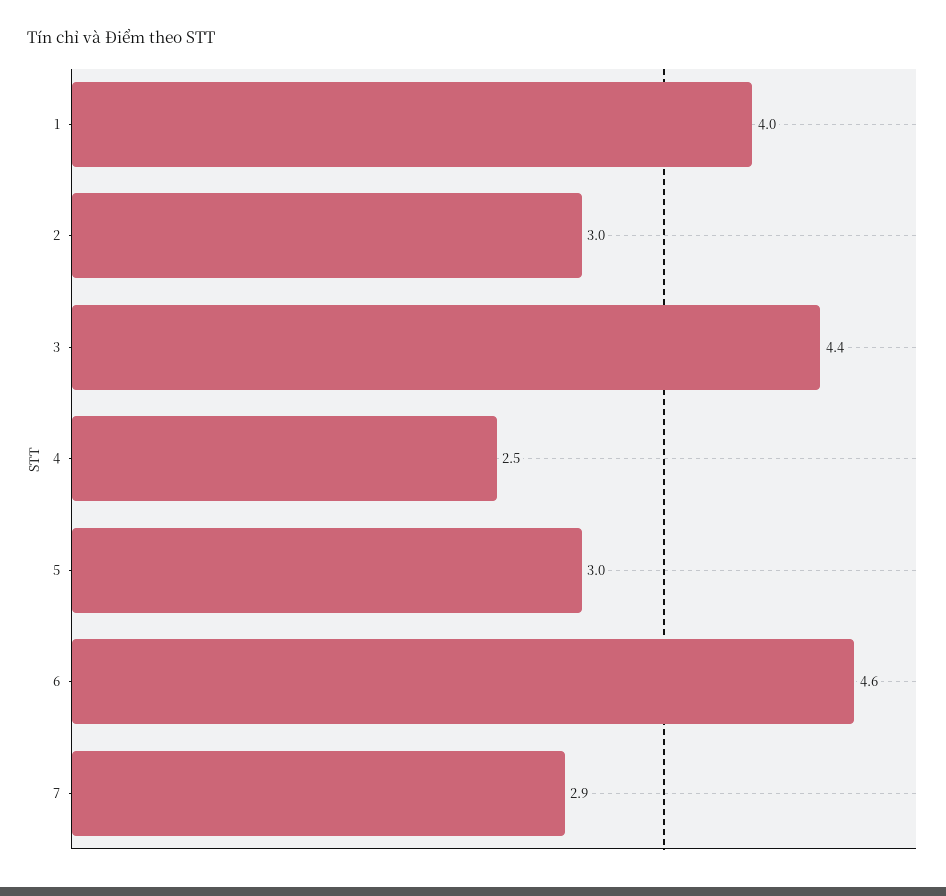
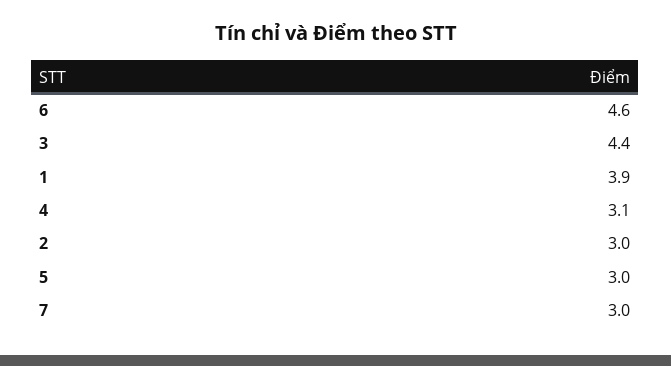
1: 4 -> 3.9
4: 2.5 -> 3.1
7: 2.9 -> 3

